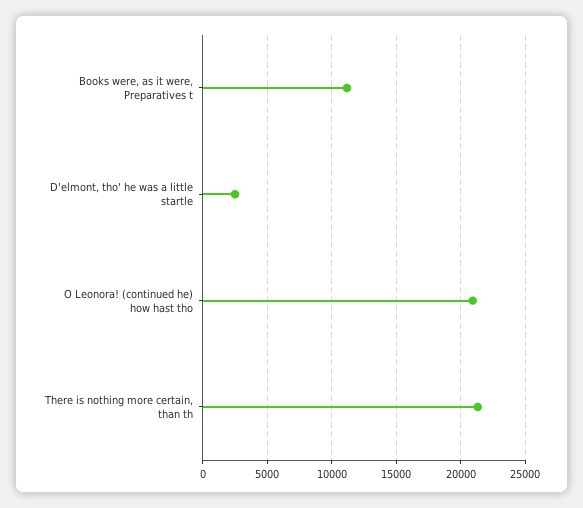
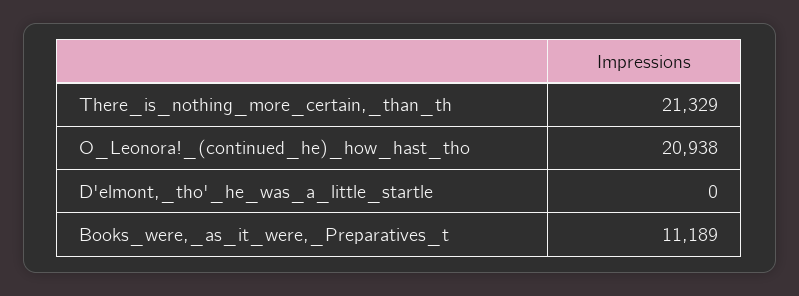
D'elmont, tho' he was a little startle: 2500 -> 0

